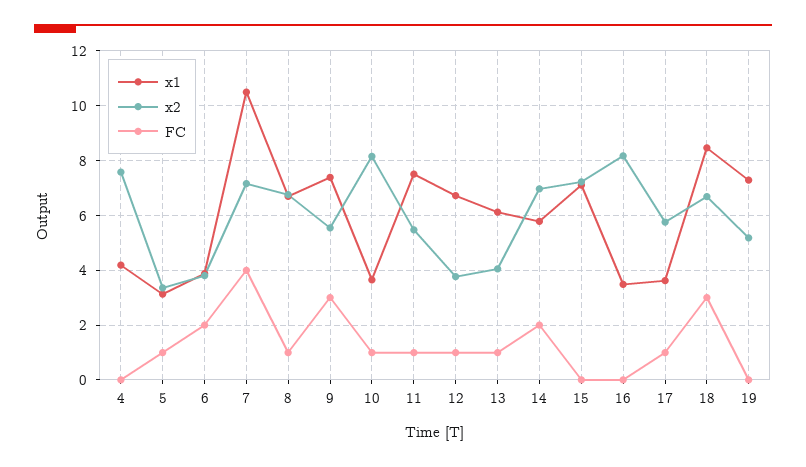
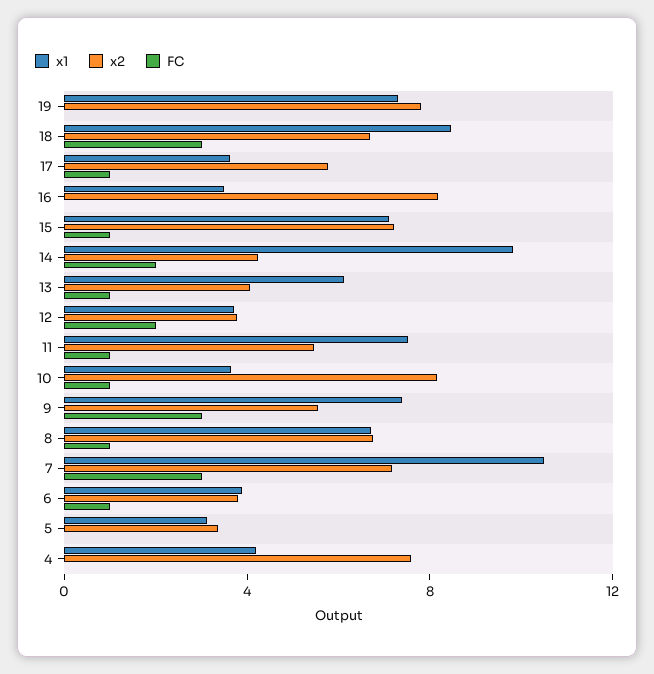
FC, 5: 1 -> 0
FC, 6: 2 -> 1
FC, 7: 4 -> 3
x1, 12: 6.75 -> 4
FC, 12: 1 -> 2
x1, 14: 5.75 -> 10
x2, 14: 7 -> 4
FC, 15: 0 -> 1
x2, 19: 5.25 -> 8

